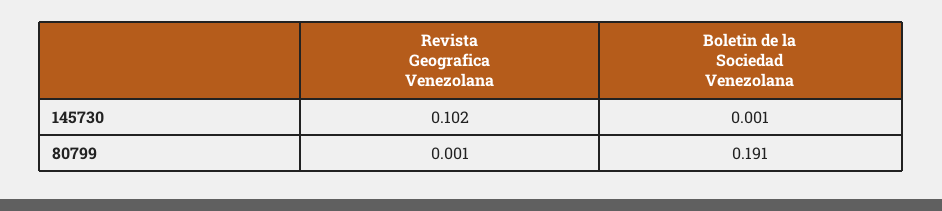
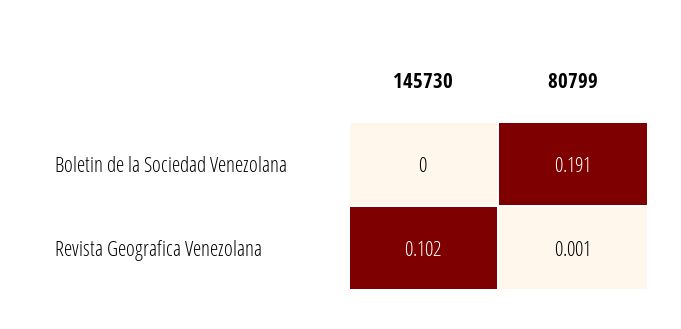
Boletin de la Sociedad Venezolana, 145730: 0.001 -> 0

